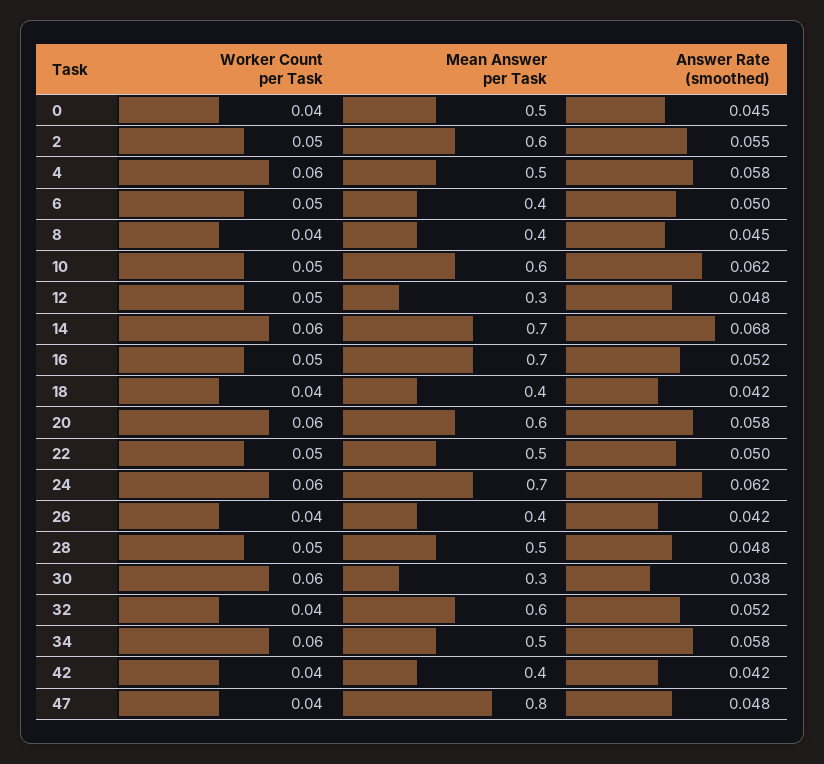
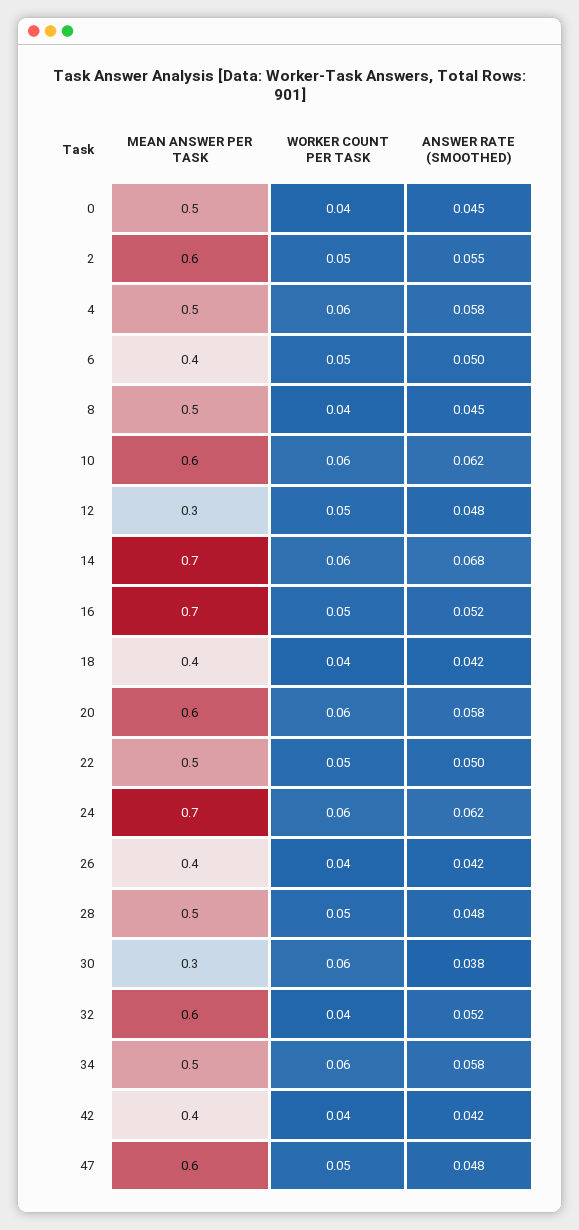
Mean Answer per Task, 8: 0.4 -> 0.5
Worker Count per Task, 10: 0.05 -> 0.06
Worker Count per Task, 47: 0.04 -> 0.05
Mean Answer per Task, 47: 0.8 -> 0.6

